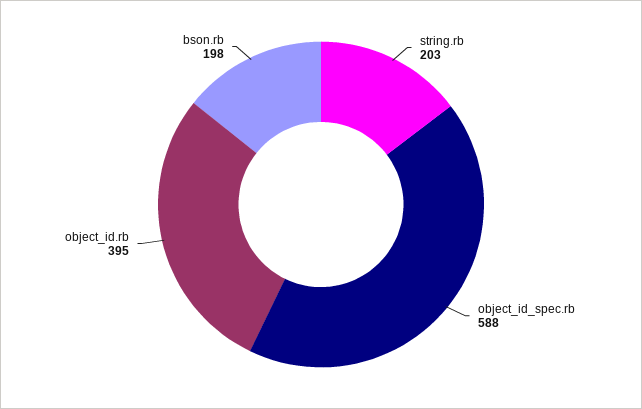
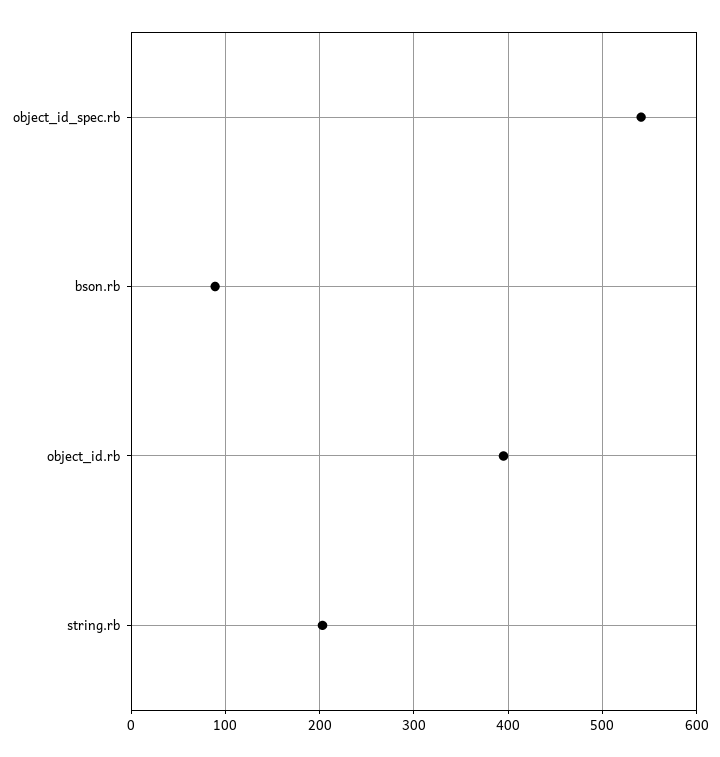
object_id_spec.rb: 588 -> 540
bson.rb: 198 -> 90

